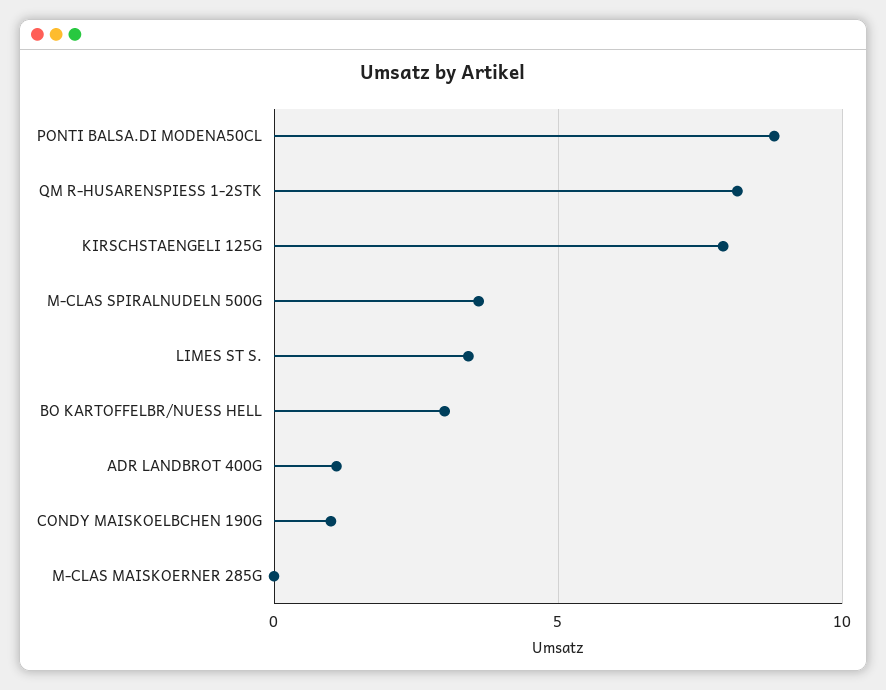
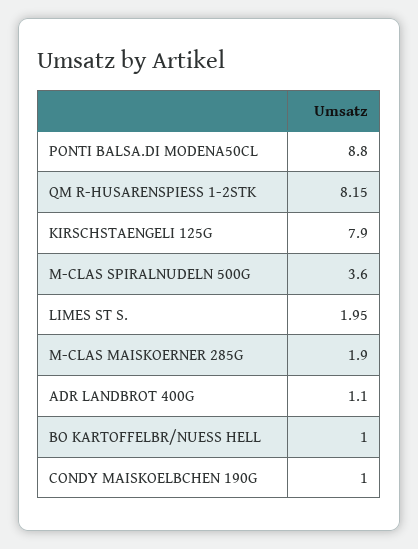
LIMES ST S.: 3.5 -> 1.95
BO KARTOFFELBR/NUESS HELL: 3 -> 1
M-CLAS MAISKOERNER 285G: 0 -> 1.9

